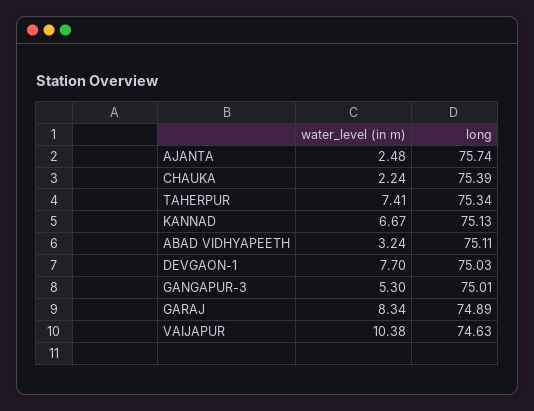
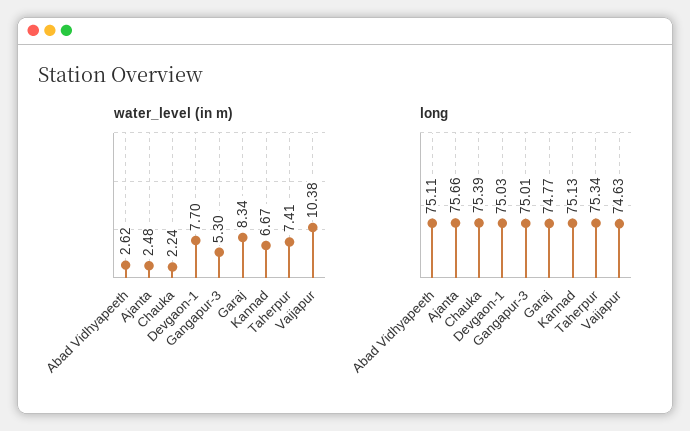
long, AJANTA: 75.74 -> 75.66
water_level (in m), ABAD VIDHYAPEETH: 3.24 -> 2.62
long, GARAJ: 74.89 -> 74.77

